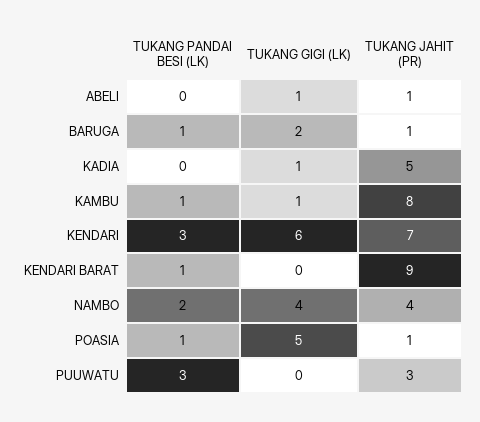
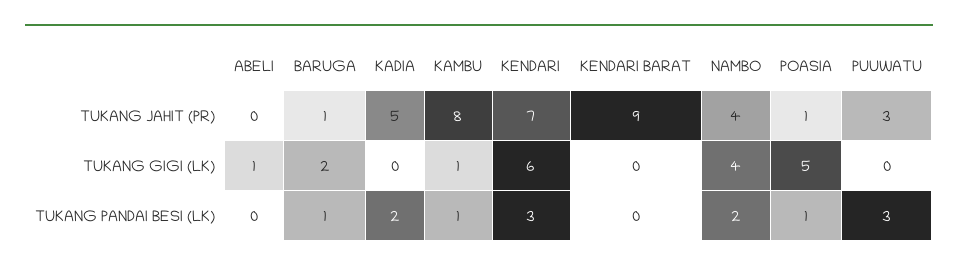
TUKANG JAHIT (PR), ABELI: 1 -> 0
TUKANG PANDAI BESI (LK), KADIA: 0 -> 2
TUKANG GIGI (LK), KADIA: 1 -> 0
TUKANG PANDAI BESI (LK), KENDARI BARAT: 1 -> 0

